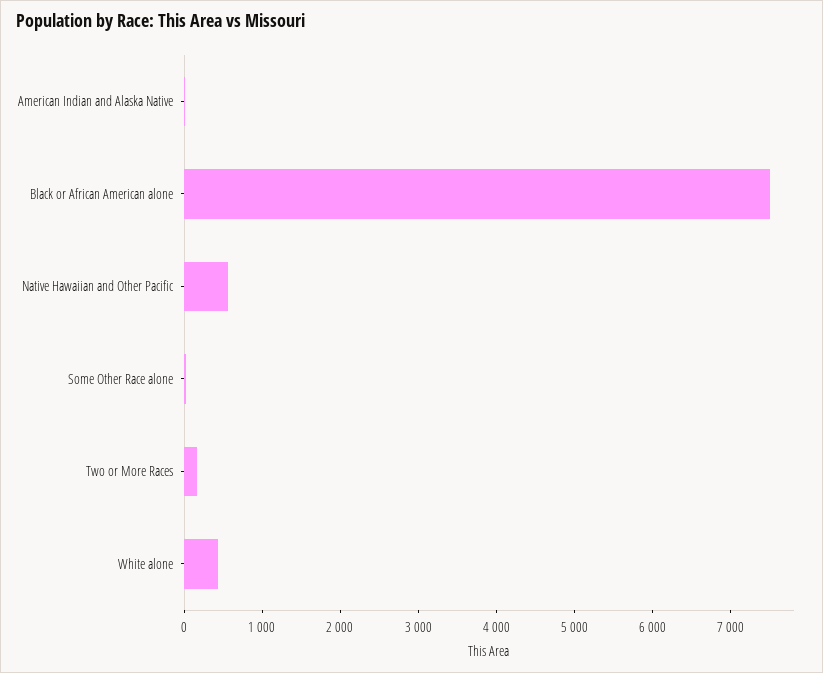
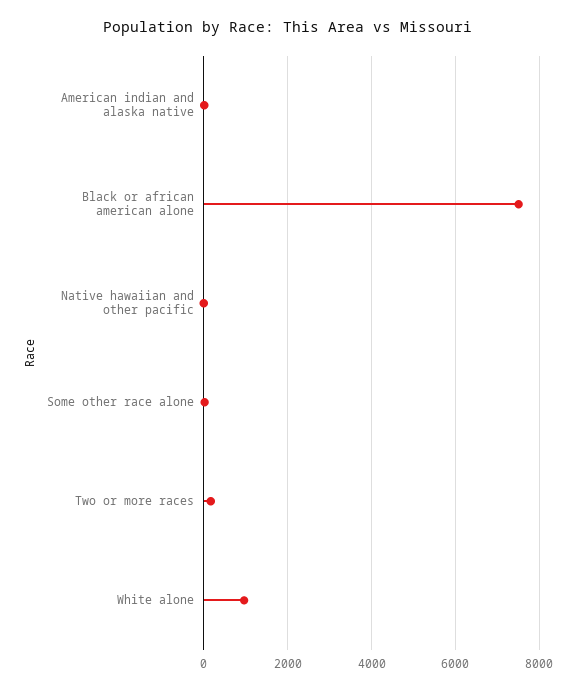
Native Hawaiian and Other Pacific: 600 -> 0
White alone: 400 -> 1000

